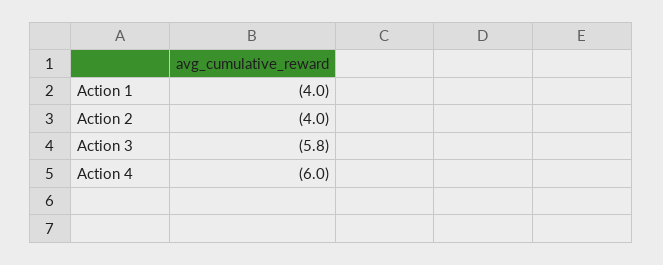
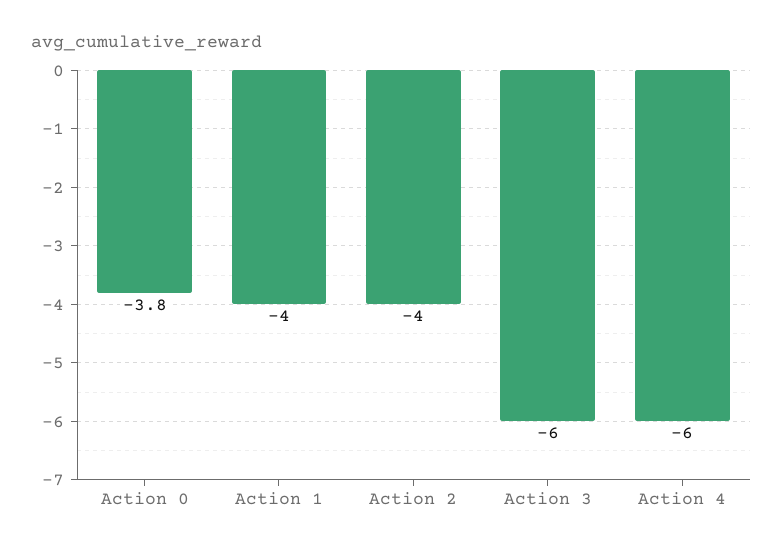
Action 3: -5.8 -> -6
Action 0: none -> -3.8

